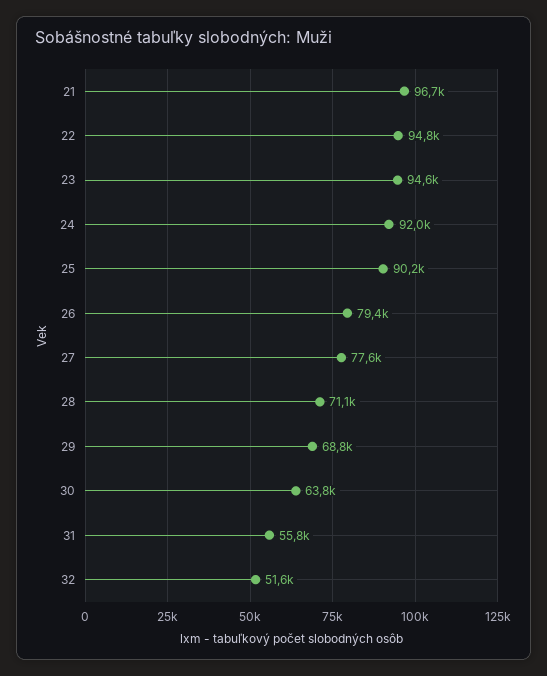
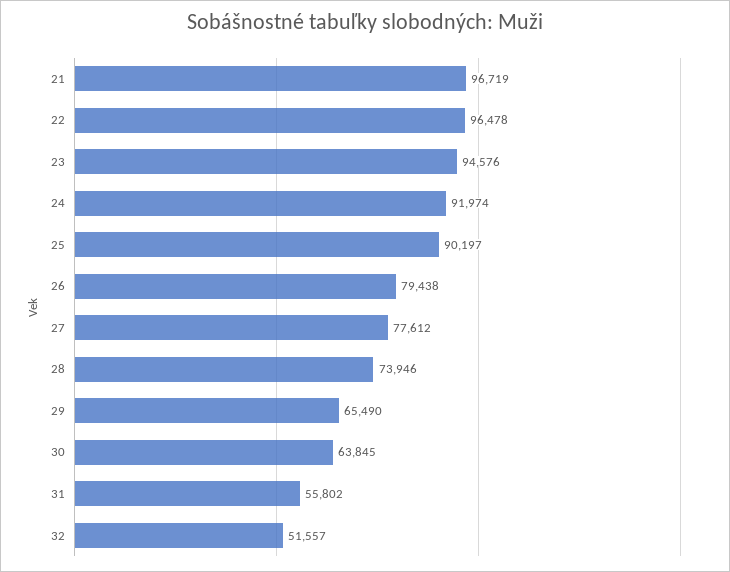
22: 94800 -> 96478
28: 71100 -> 73946
29: 68800 -> 65490

